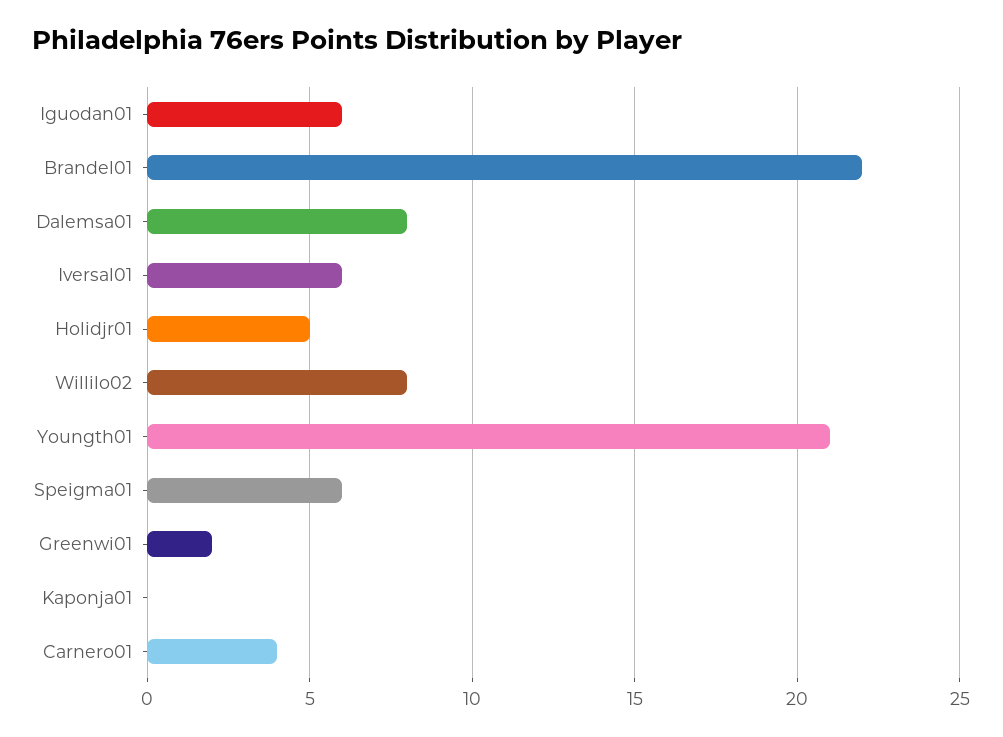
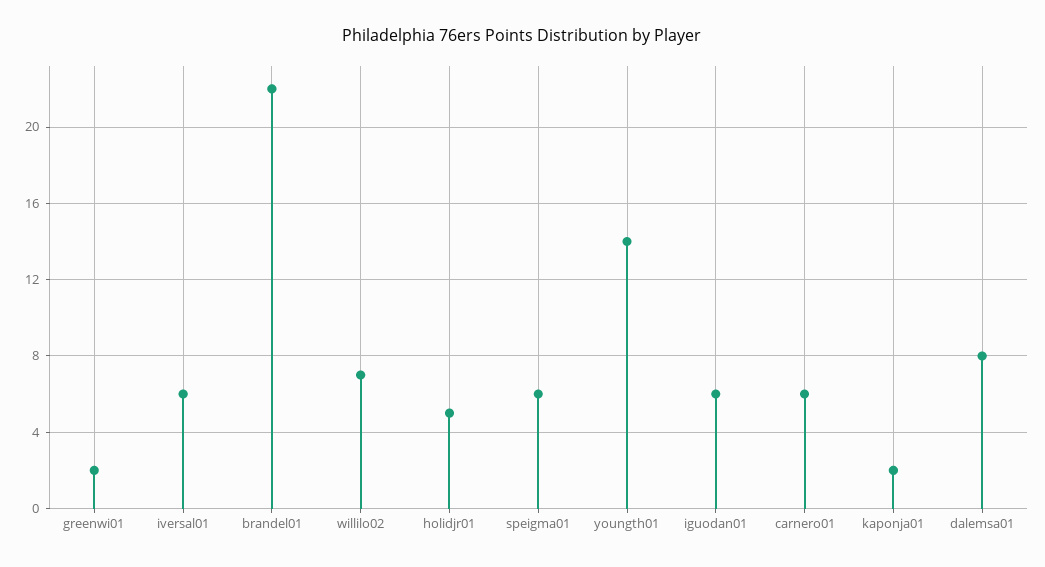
Willilo02: 8 -> 7
Youngth01: 21 -> 14
Kaponja01: 0 -> 2
Carnero01: 4 -> 6

